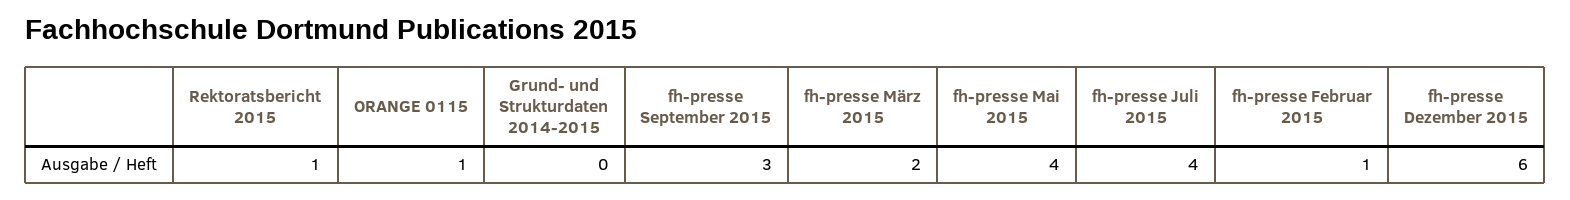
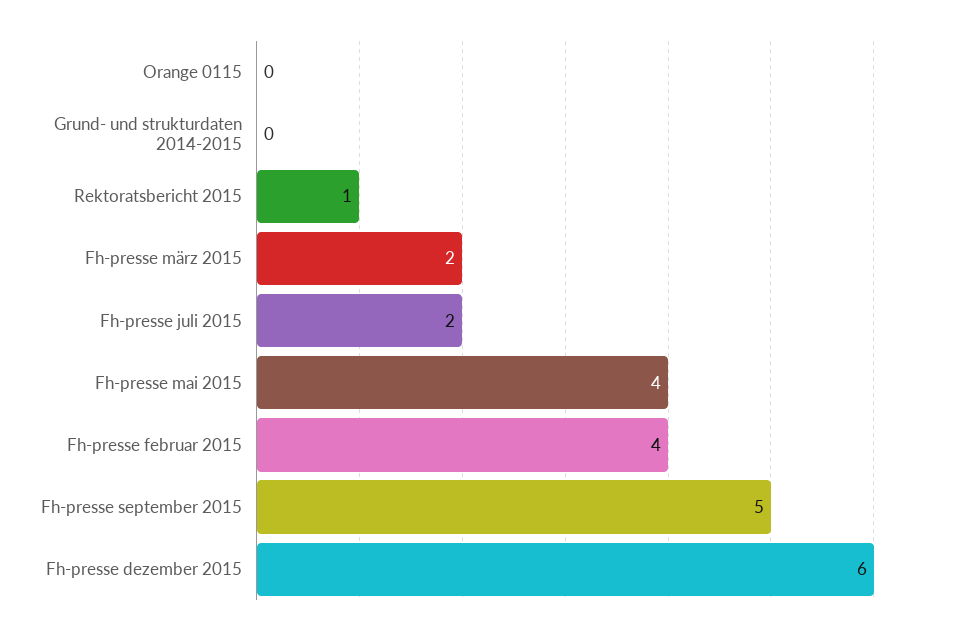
ORANGE 0115: 1 -> 0
fh-presse September 2015: 3 -> 5
fh-presse Juli 2015: 4 -> 2
fh-presse Februar 2015: 1 -> 4

